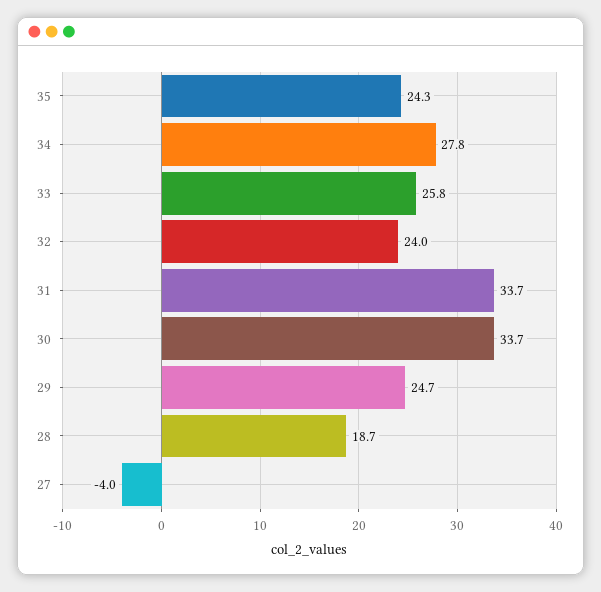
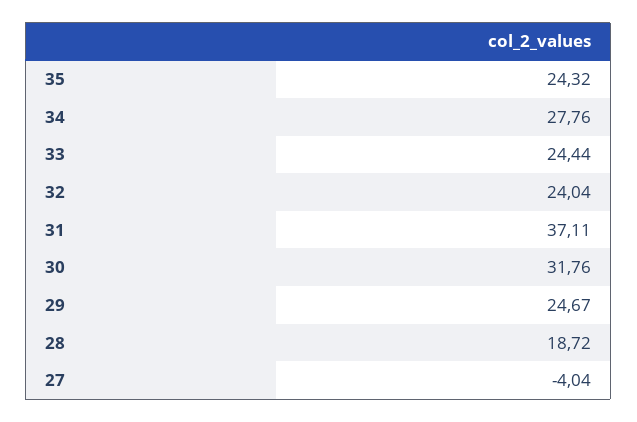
33: 25.8 -> 24.44
31: 33.7 -> 37.11
30: 33.7 -> 31.76

